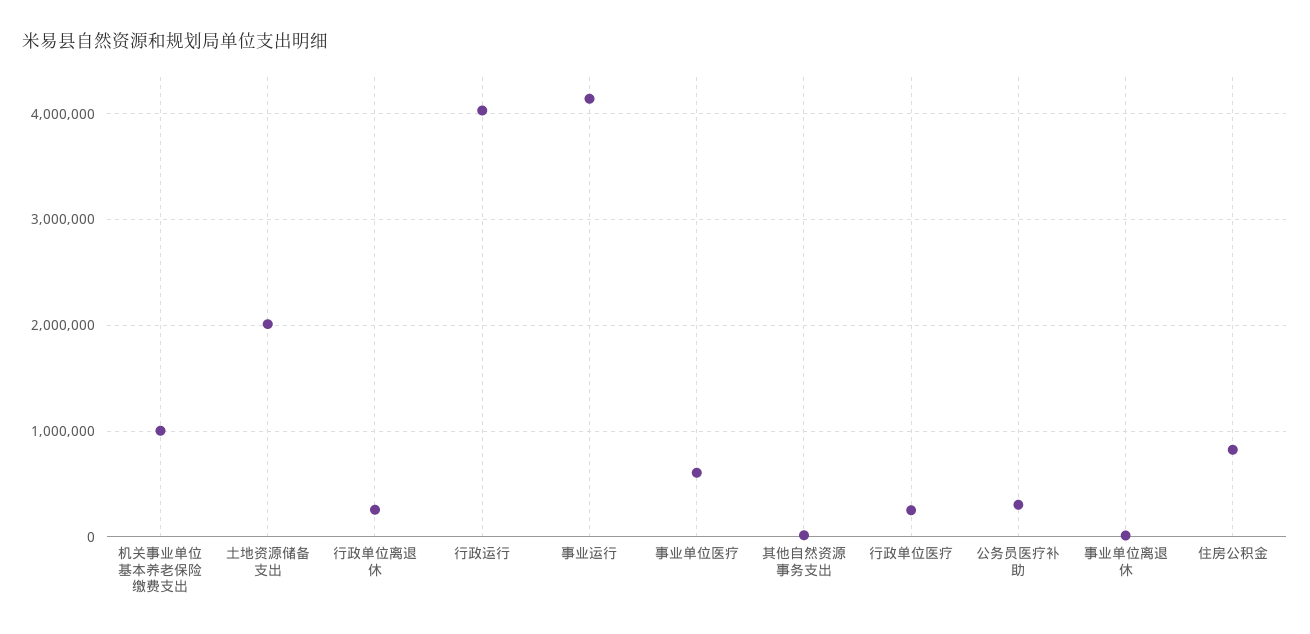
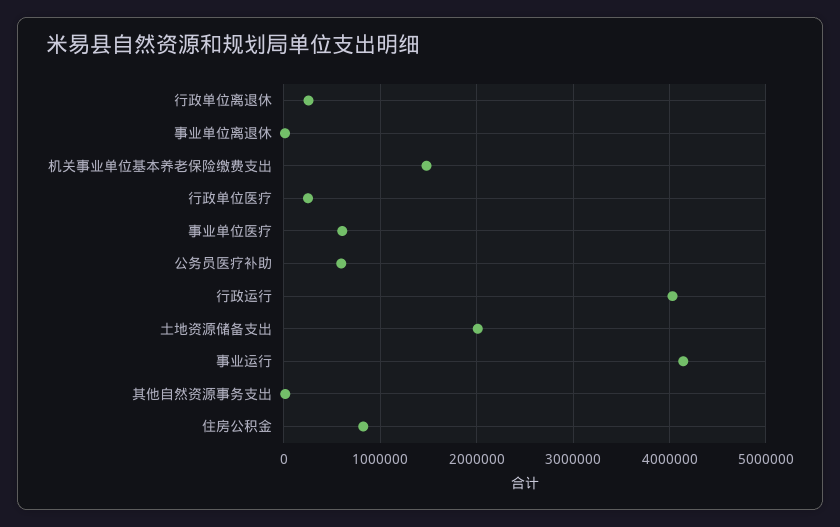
机关事业单位基本养老保险缴费支出: 1000000 -> 1500000
公务员医疗补助: 300000 -> 600000

